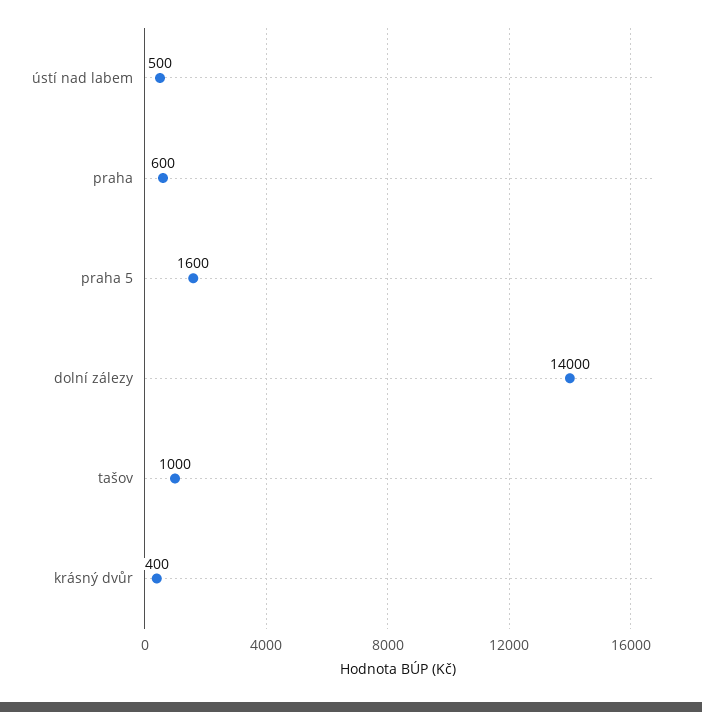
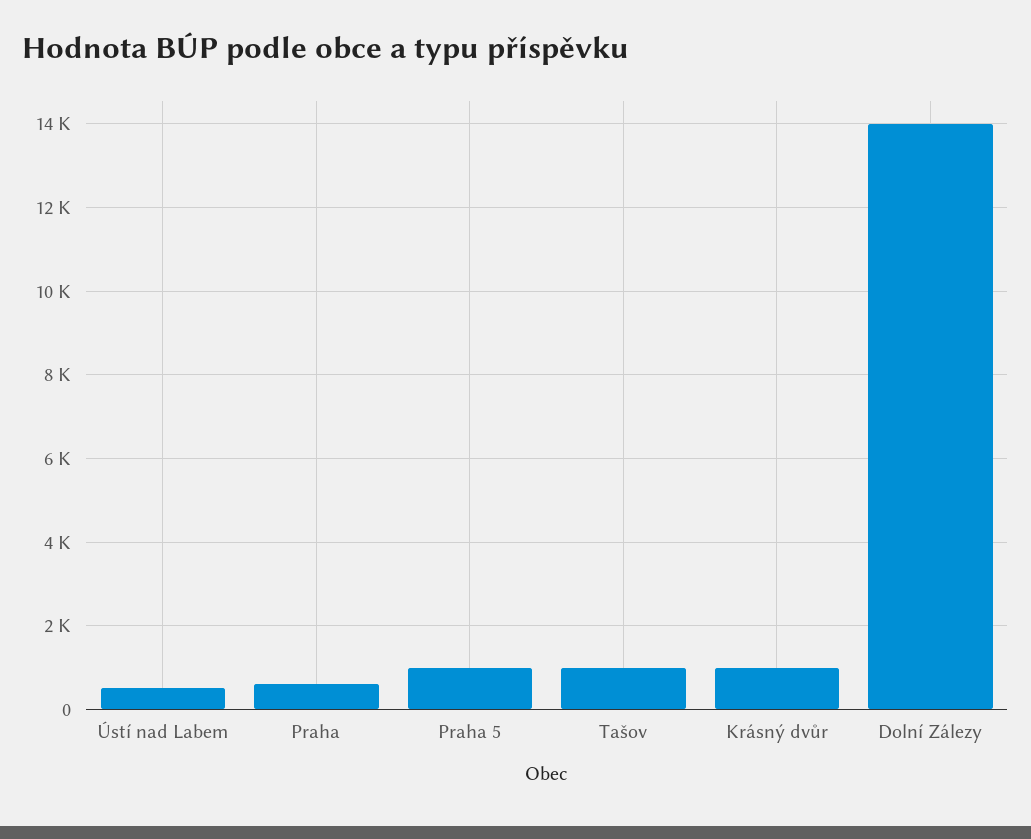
praha 5: 1600 -> 1000
krásný dvůr: 400 -> 1000

